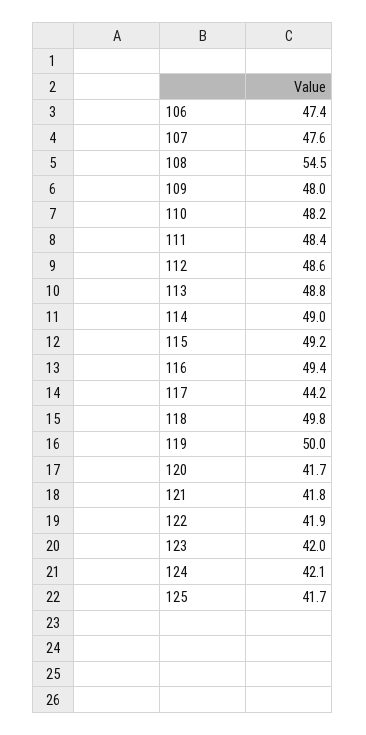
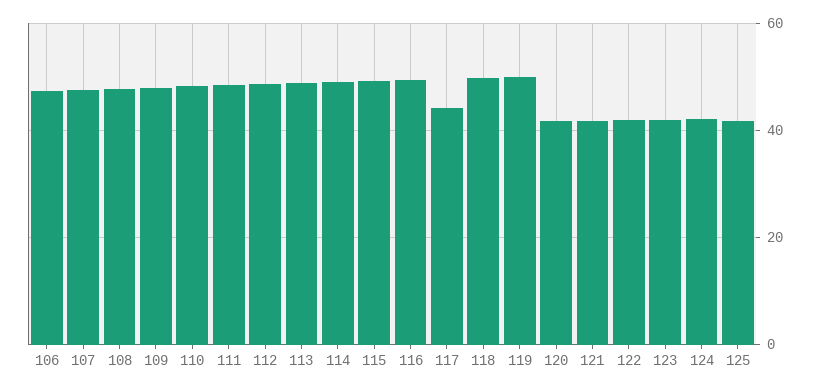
108: 54.5 -> 48

